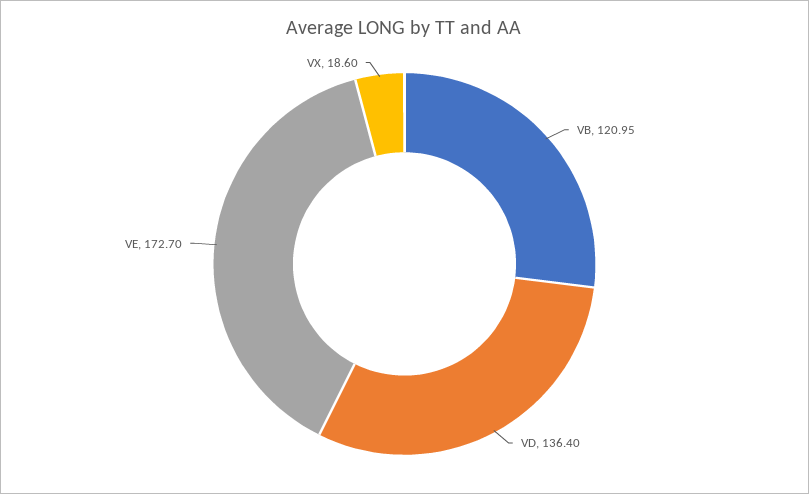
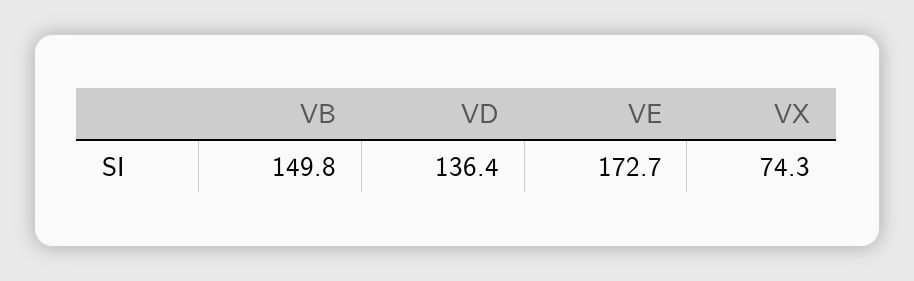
VB: 120.95 -> 149.8
VX: 18.6 -> 74.3

